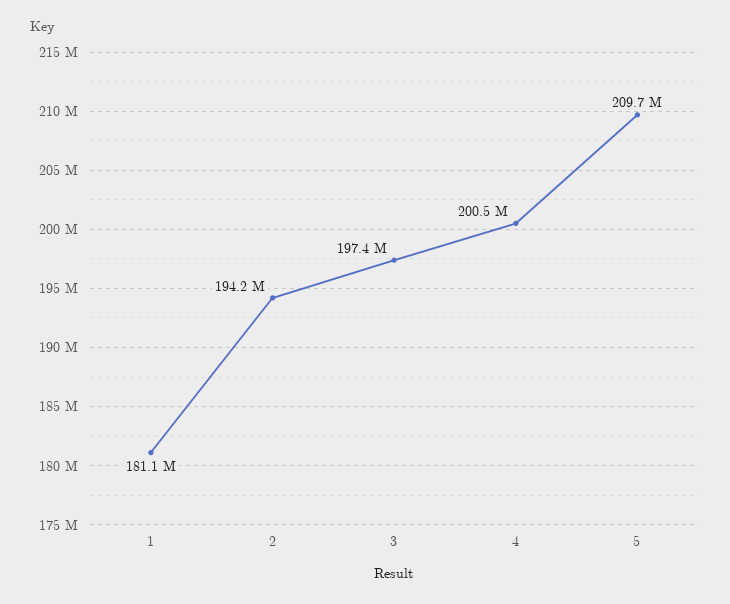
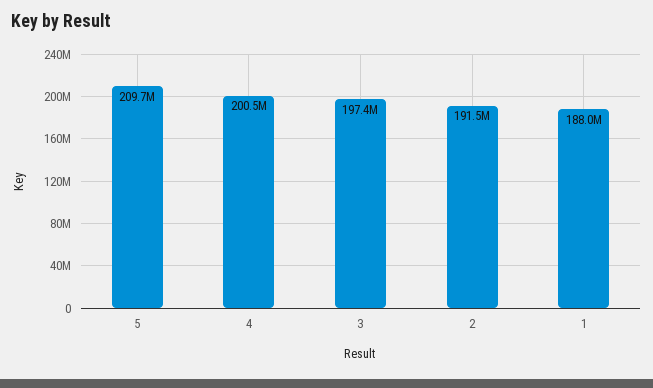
1: 181100000 -> 188000000
2: 194200000 -> 191500000

